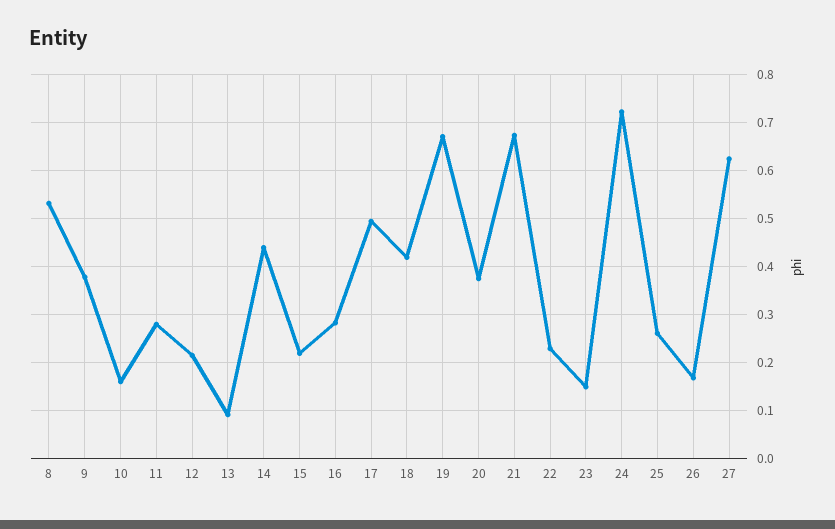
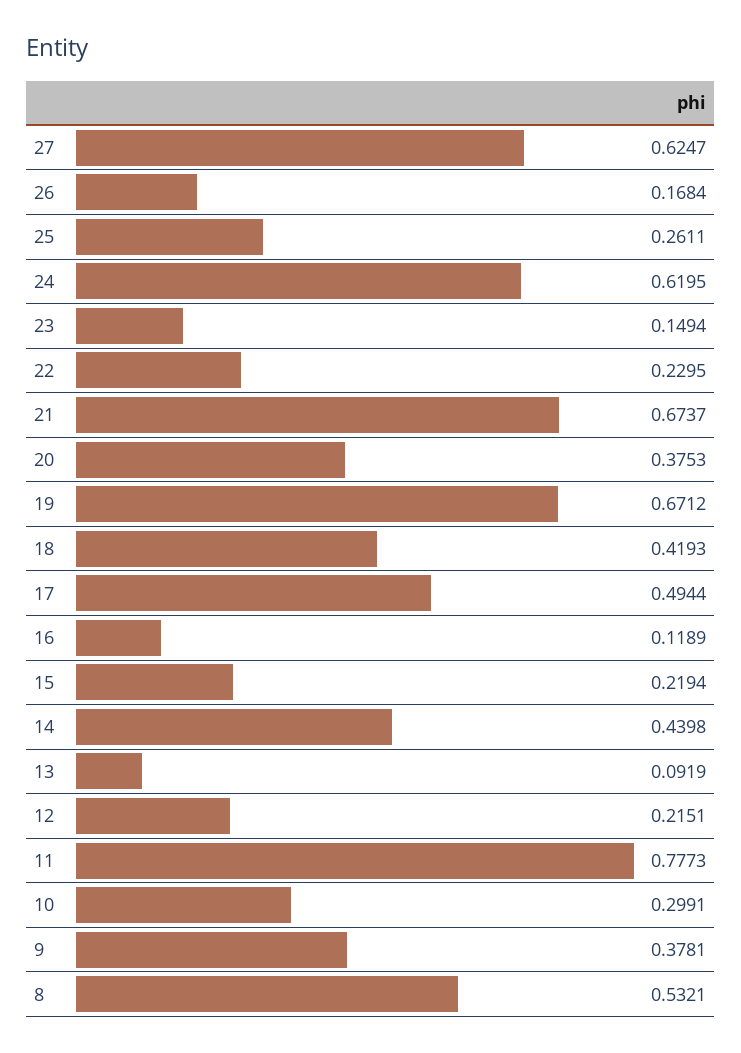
10: 0.16 -> 0.2991
11: 0.28 -> 0.7773
16: 0.28 -> 0.1189
24: 0.72 -> 0.6195

